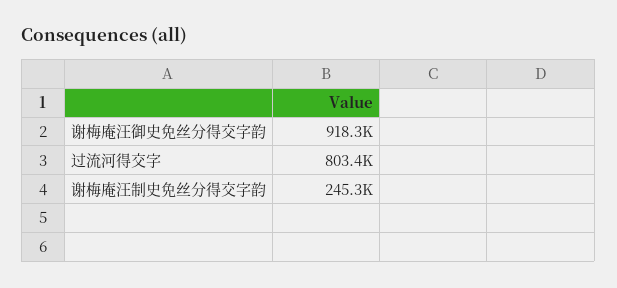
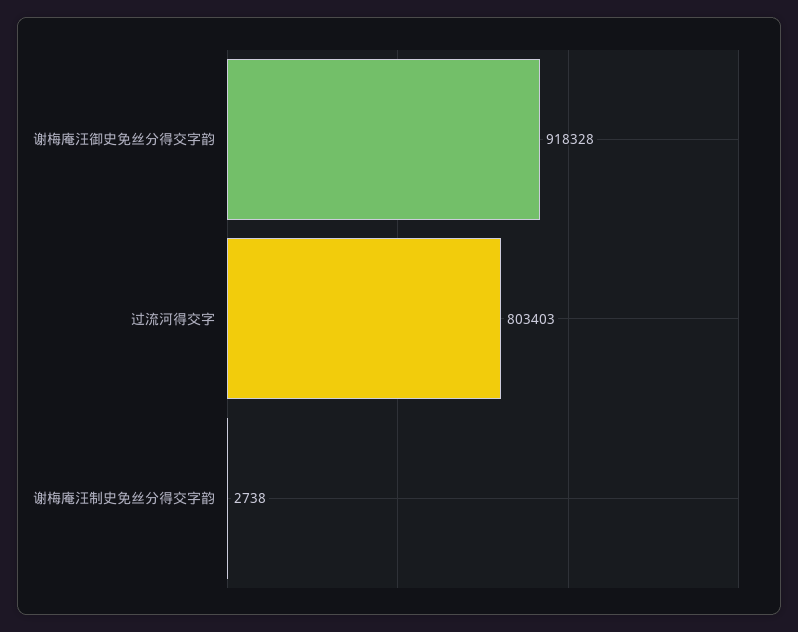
谢梅庵汪制史免丝分得交字韵: 245300 -> 2738

